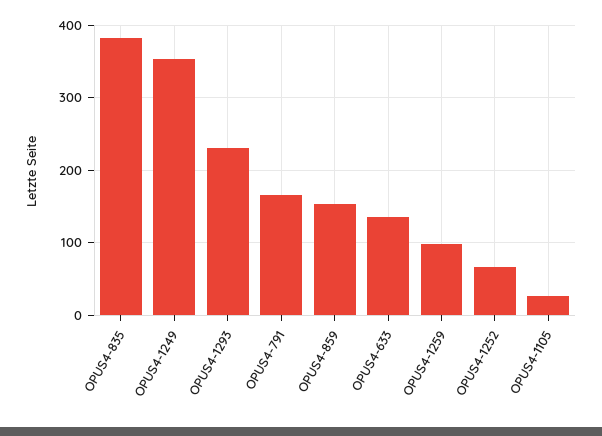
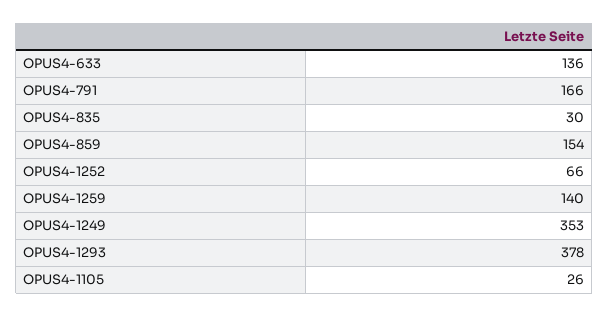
OPUS4-835: 380 -> 30
OPUS4-1293: 230 -> 378
OPUS4-1259: 100 -> 140

